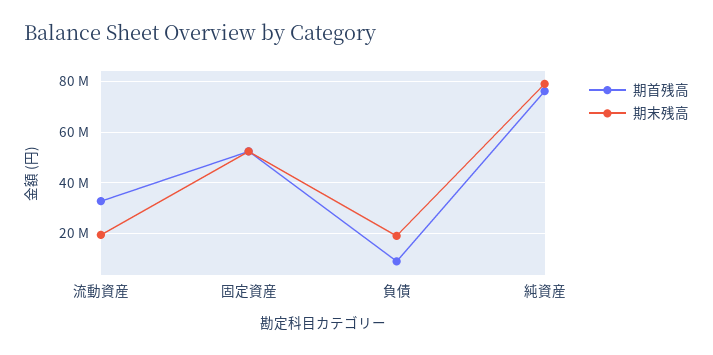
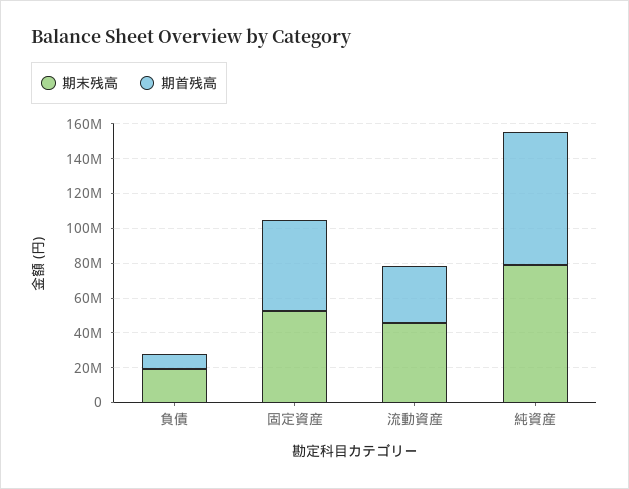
期末残高, 流動資産: 20000000 -> 45000000

